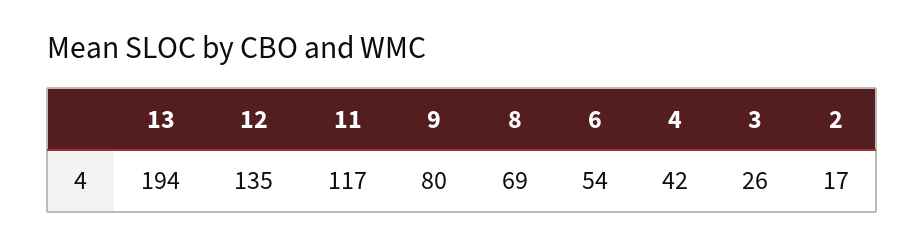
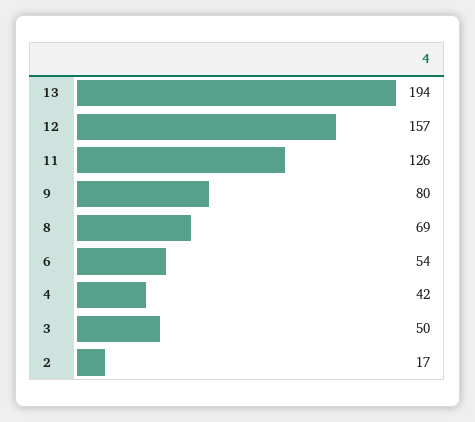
12: 135 -> 157
11: 117 -> 126
3: 26 -> 50

